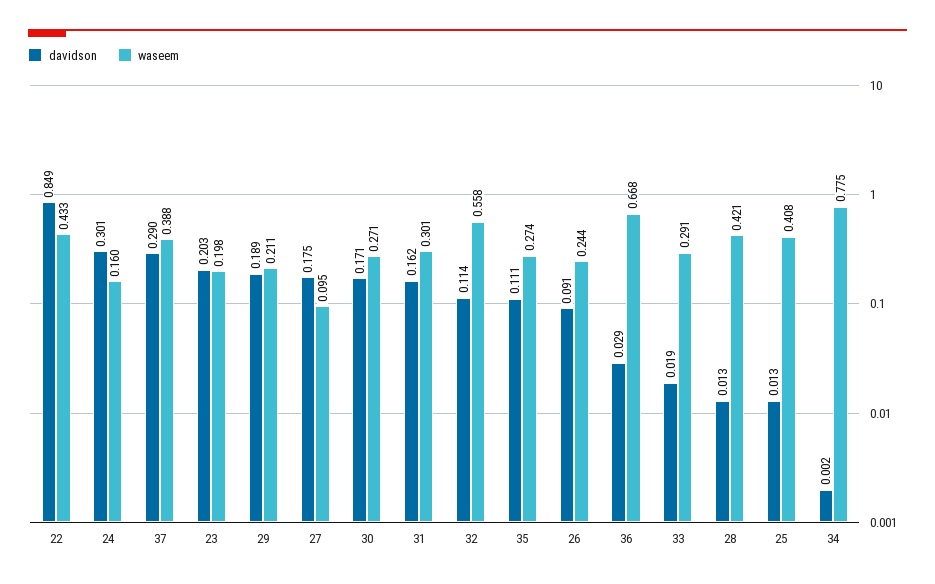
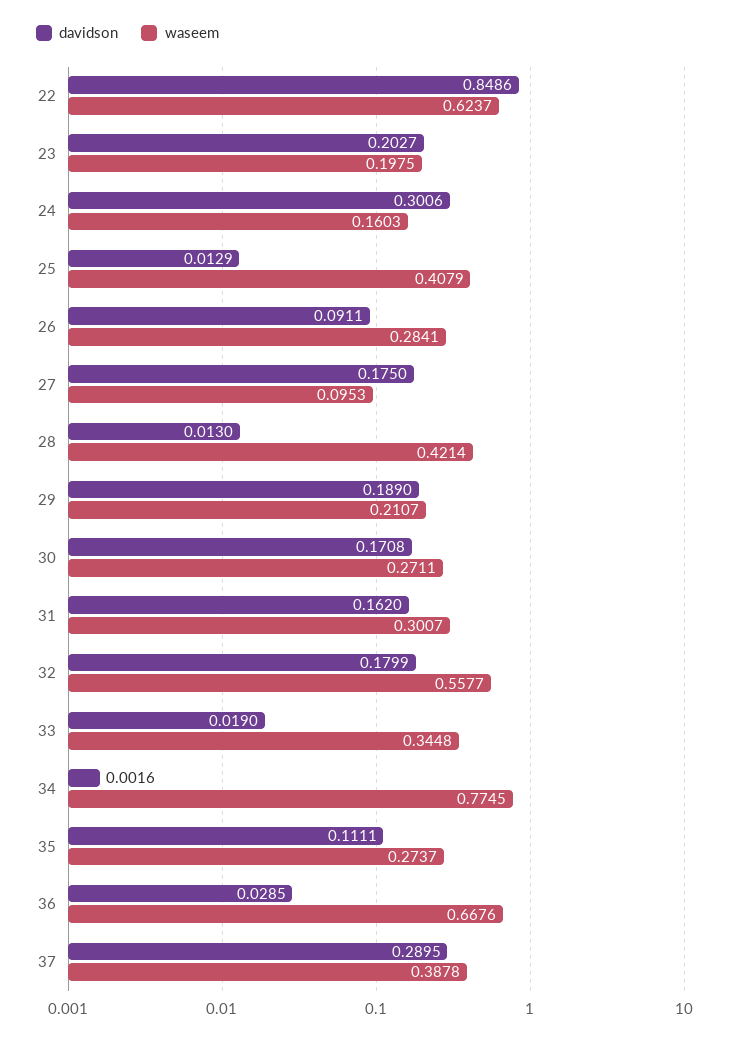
waseem, 22: 0.433 -> 0.6237
davidson, 32: 0.114 -> 0.1799
waseem, 26: 0.244 -> 0.2841
waseem, 33: 0.291 -> 0.3448

